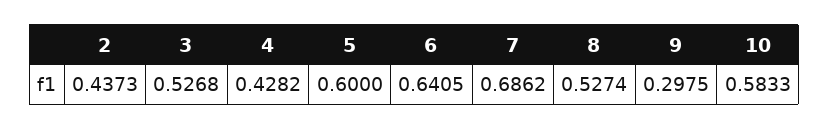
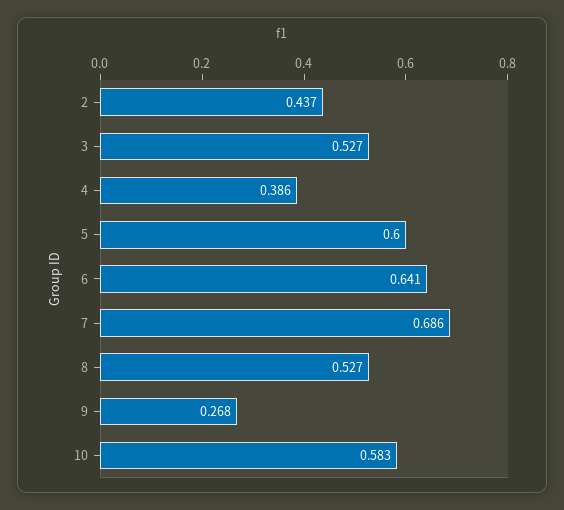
4: 0.4282 -> 0.386
9: 0.2975 -> 0.268

